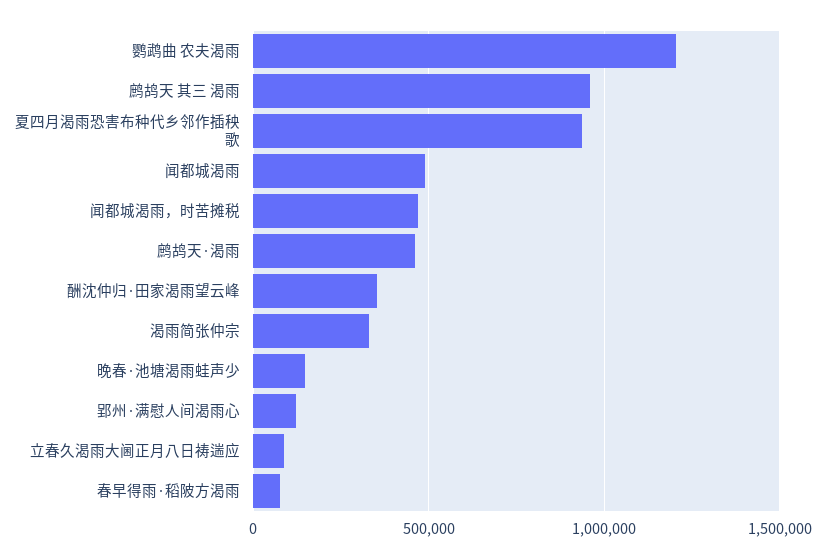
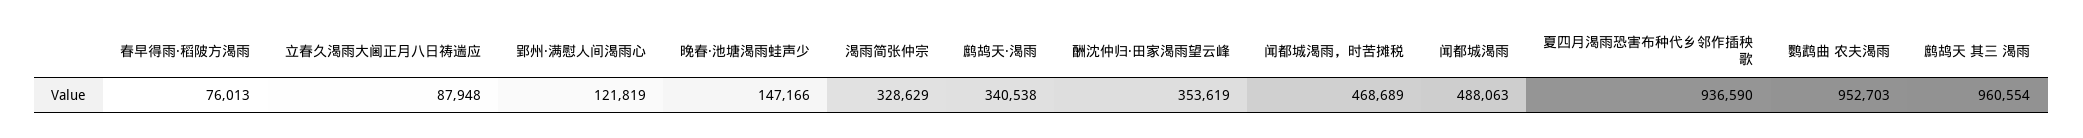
鹦鹉曲 农夫渴雨: 1200000 -> 952703
鹧鸪天·渴雨: 450000 -> 340538

